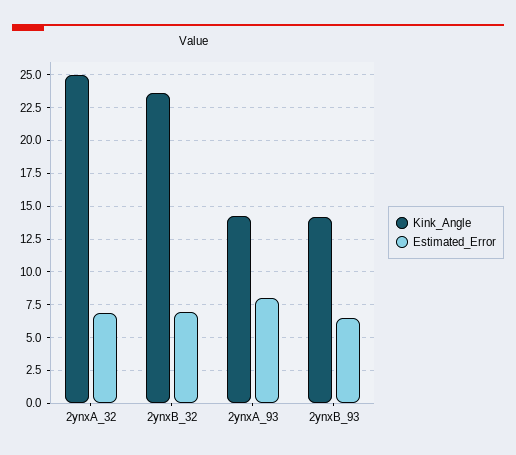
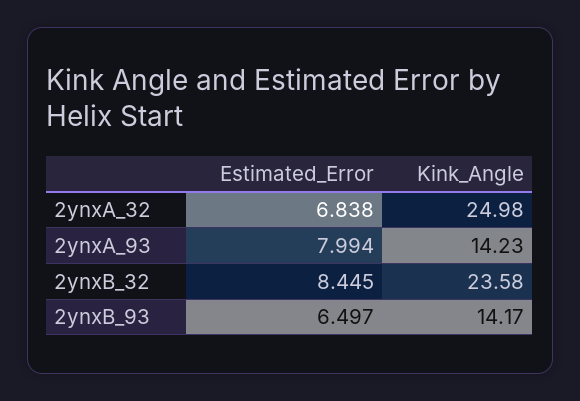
Estimated_Error, 2ynxB_32: 7 -> 8.445

